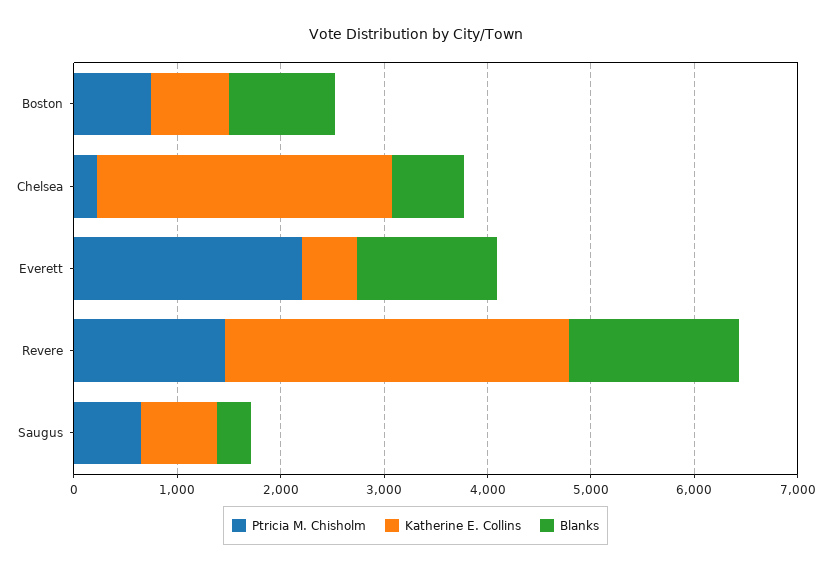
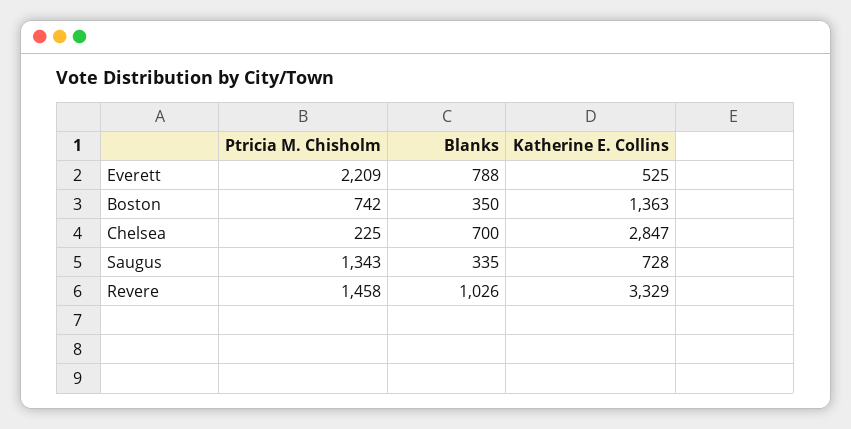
Katherine E. Collins, Boston: 800 -> 1363
Blanks, Boston: 1000 -> 350
Blanks, Everett: 1400 -> 788
Blanks, Revere: 1600 -> 1026
Ptricia M. Chisholm, Saugus: 600 -> 1343

